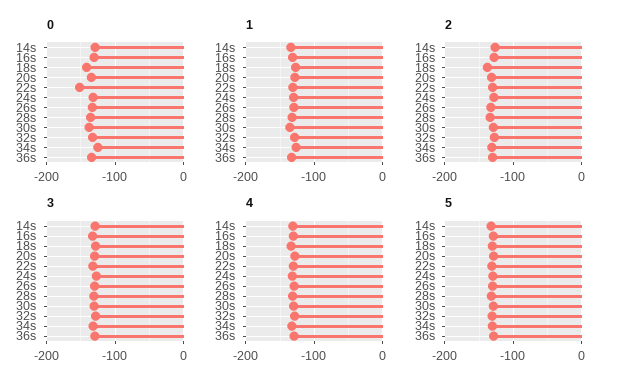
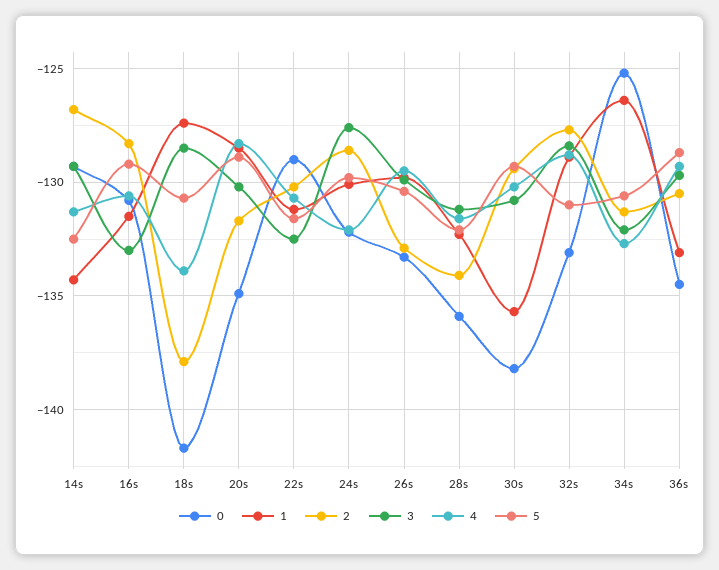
0, 22s: -150 -> -129

